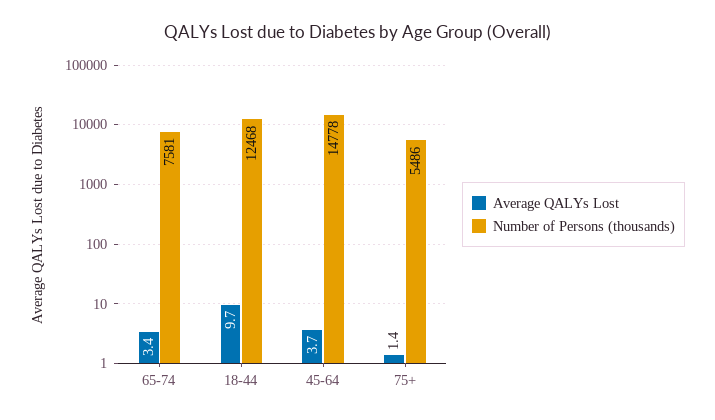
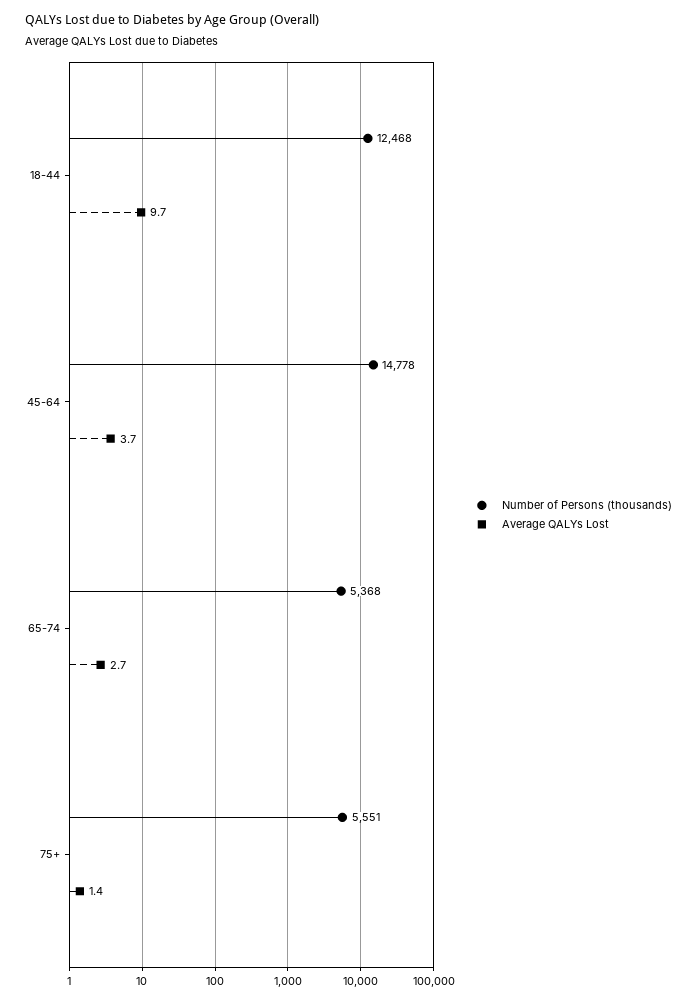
Average QALYs Lost, 65-74: 3.4 -> 2.7
Number of Persons (thousands), 65-74: 7581 -> 5368
Number of Persons (thousands), 75+: 5486 -> 5551

